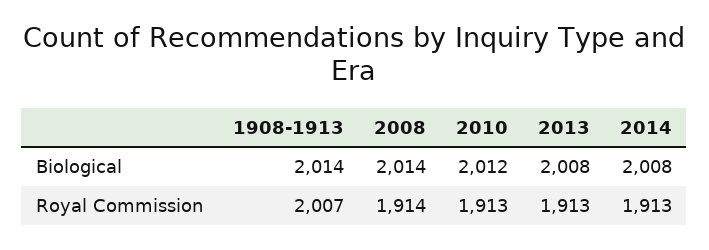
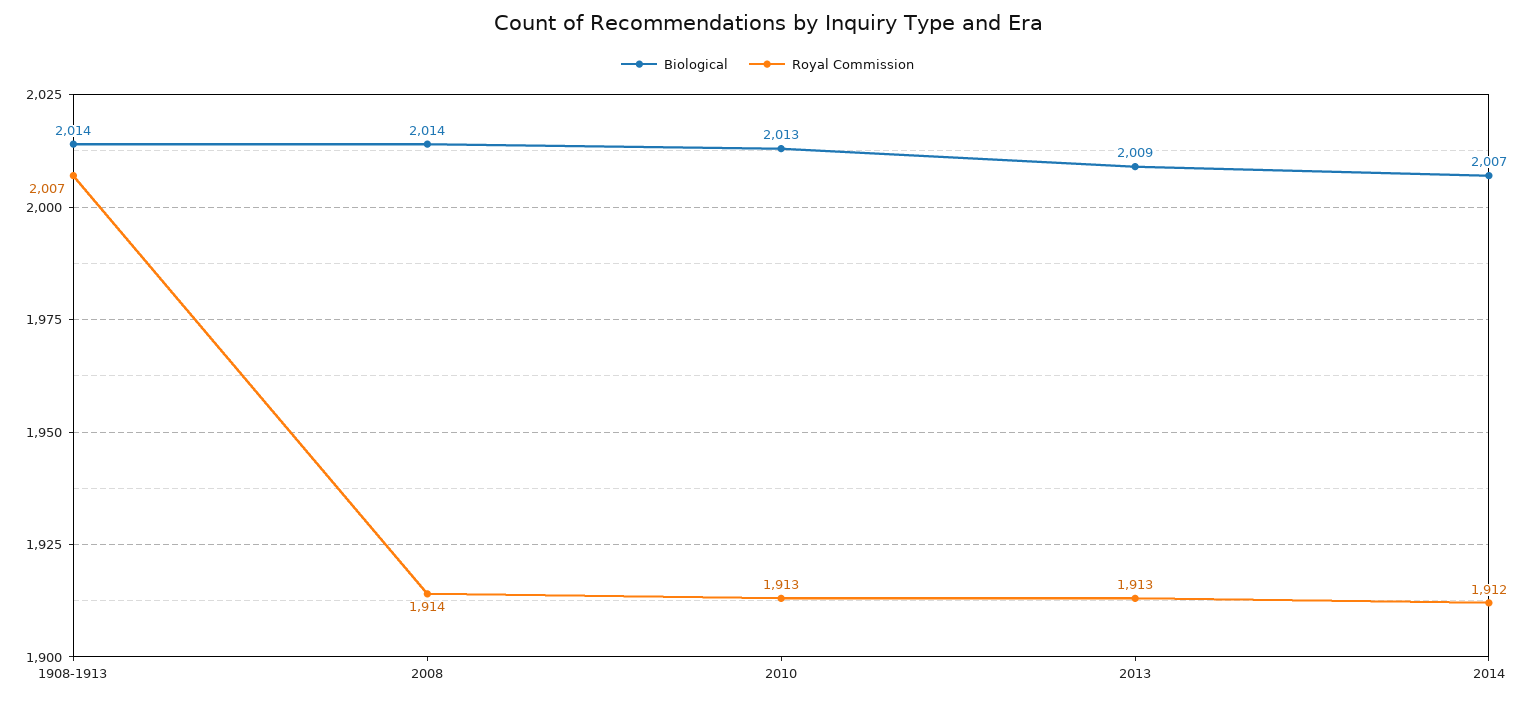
Biological, 2010: 2012 -> 2013
Biological, 2013: 2008 -> 2009
Biological, 2014: 2008 -> 2007
Royal Commission, 2014: 1913 -> 1912

